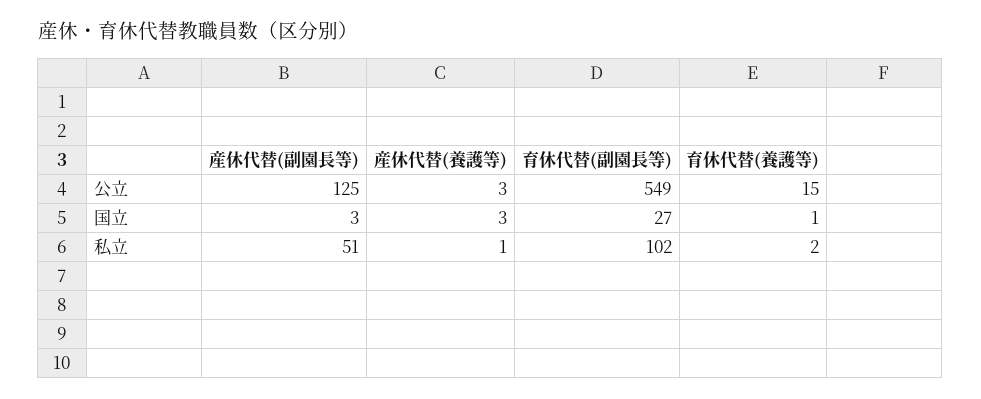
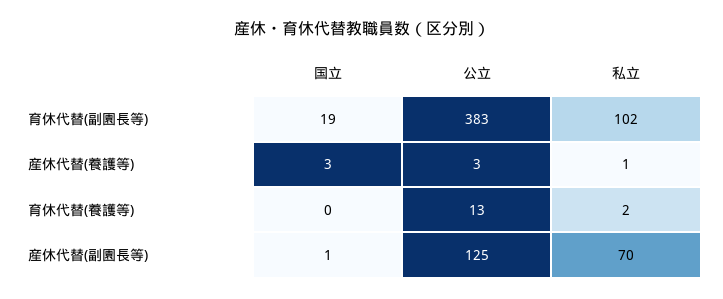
育休代替(副園長等), 公立: 549 -> 383
育休代替(養護等), 公立: 15 -> 13
産休代替(副園長等), 国立: 3 -> 1
育休代替(副園長等), 国立: 27 -> 19
育休代替(養護等), 国立: 1 -> 0
産休代替(副園長等), 私立: 51 -> 70

